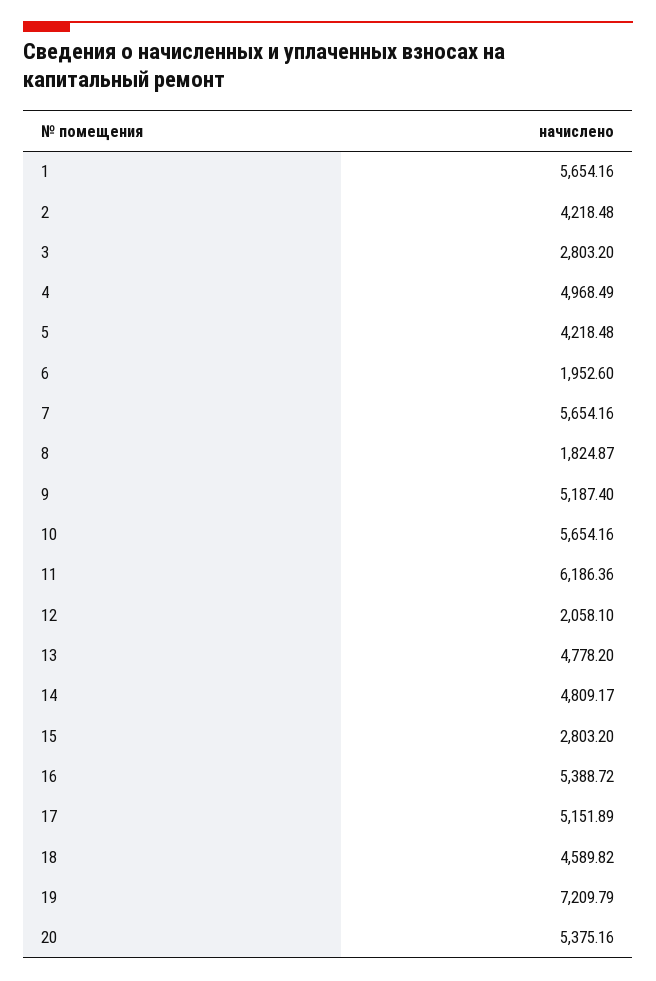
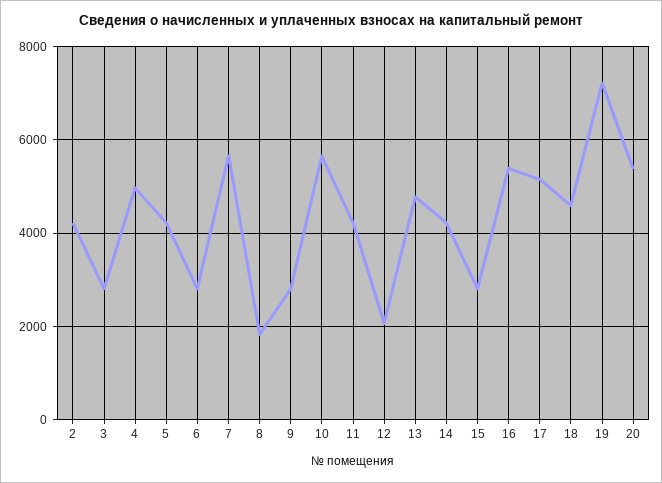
1: 5654.16 -> none
6: 1952.6 -> 2800
9: 5187.4 -> 2800
11: 6186.36 -> 4200
14: 4809.17 -> 4200

